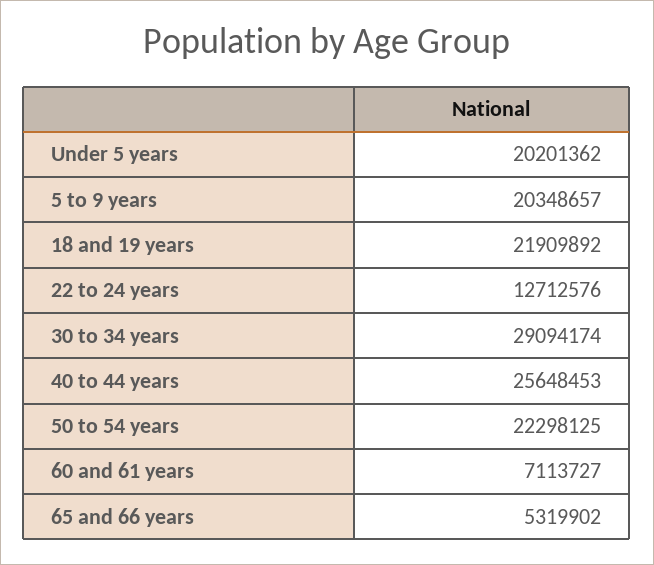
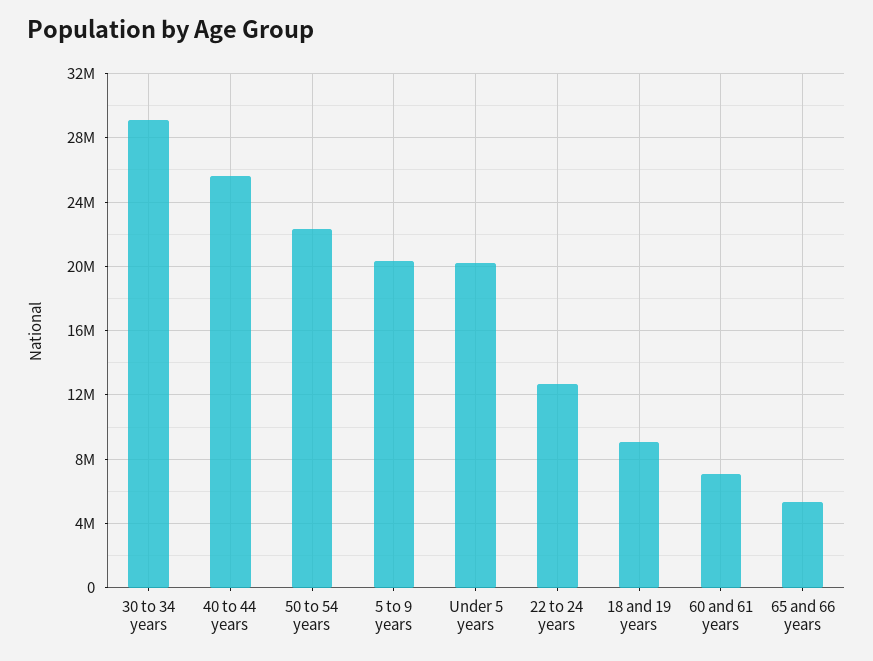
18 and 19 years: 21909892 -> 9000000

